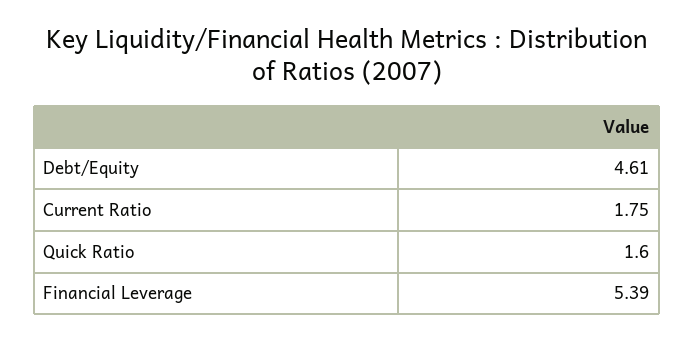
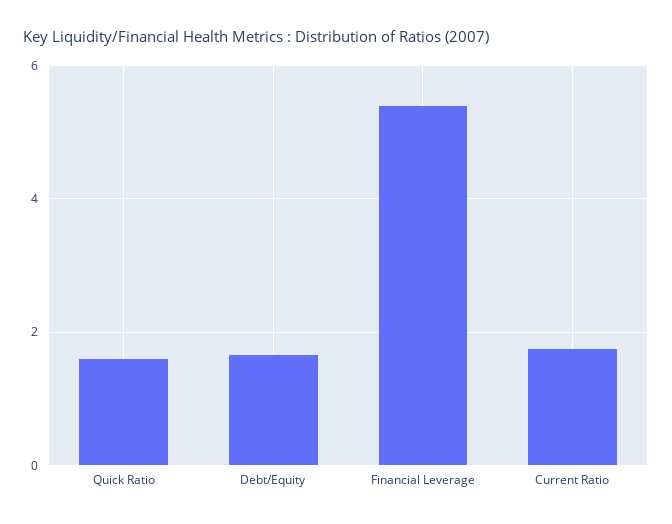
Debt/Equity: 4.61 -> 1.6

